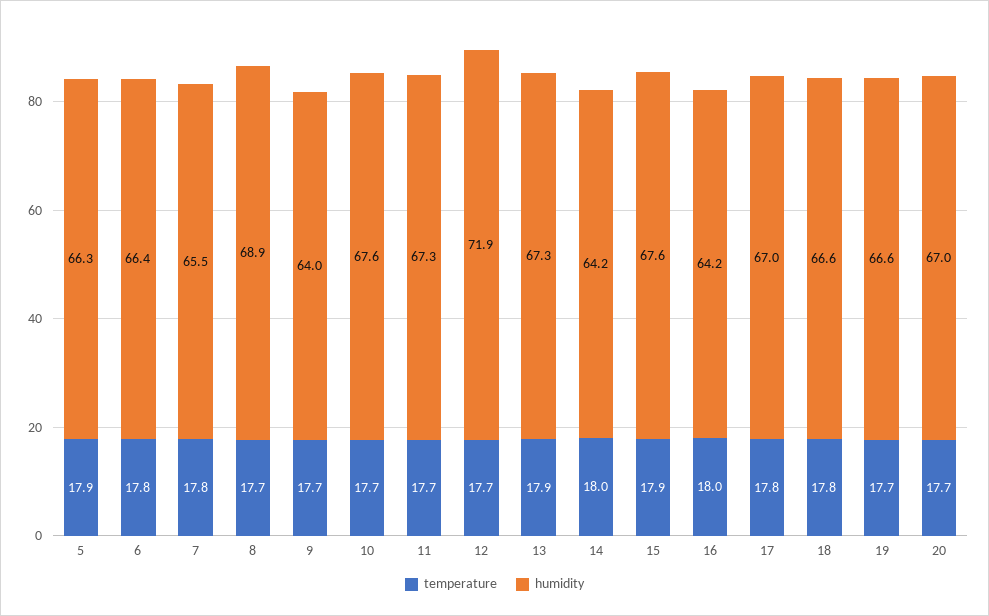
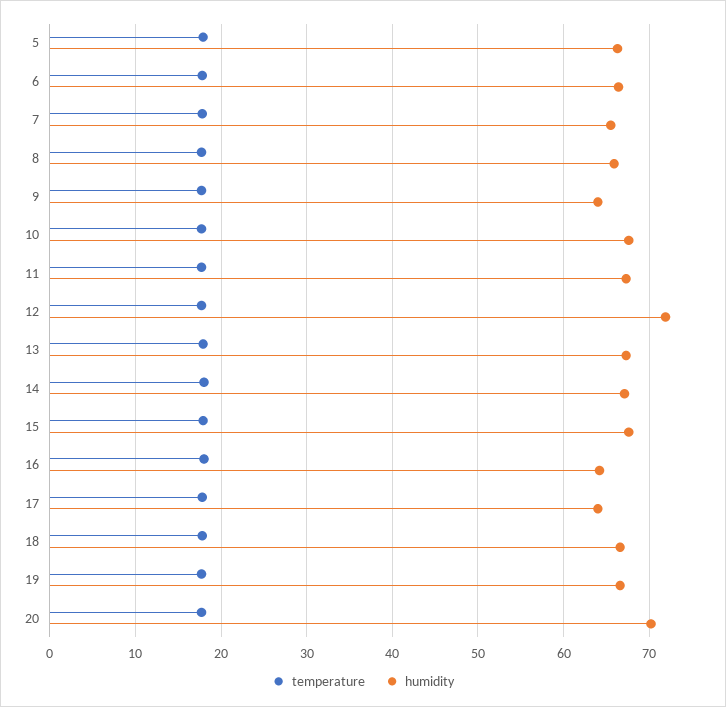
humidity, 8: 68.9 -> 66
humidity, 14: 64.2 -> 67
humidity, 17: 67 -> 64
humidity, 20: 67 -> 70

